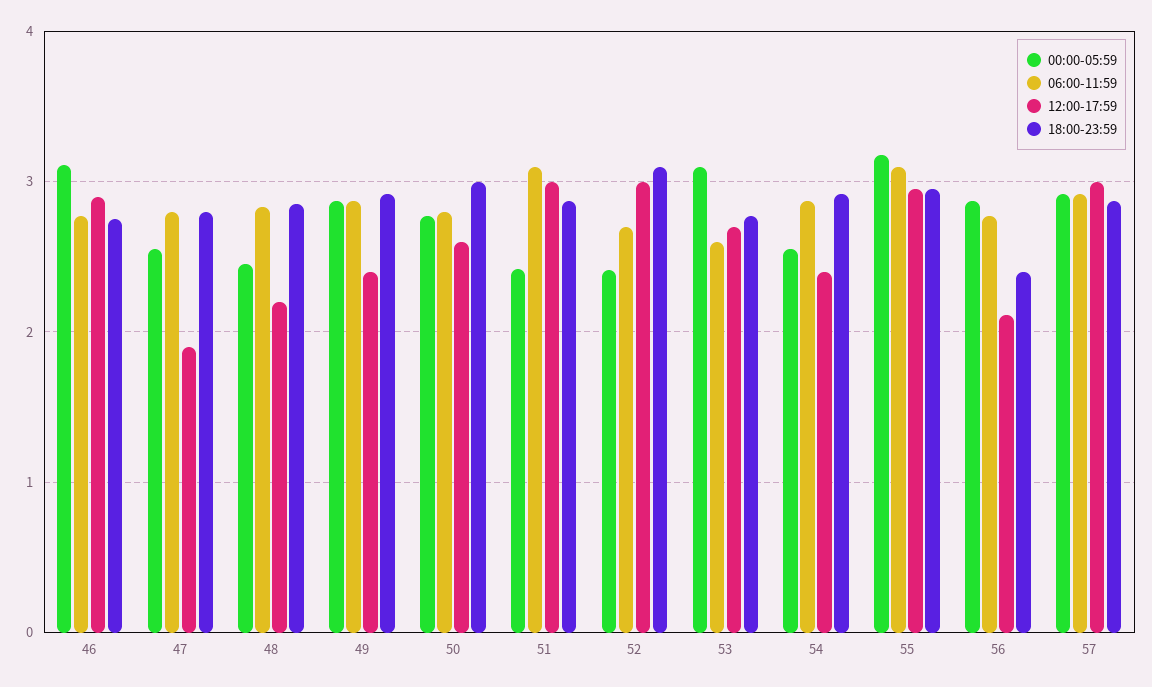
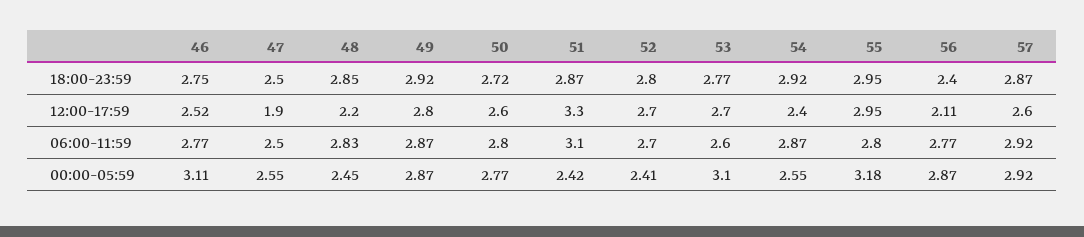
12:00-17:59, 46: 2.9 -> 2.52
06:00-11:59, 47: 2.8 -> 2.5
18:00-23:59, 47: 2.8 -> 2.5
12:00-17:59, 49: 2.4 -> 2.8
18:00-23:59, 50: 3 -> 2.72
12:00-17:59, 51: 3 -> 3.3
12:00-17:59, 52: 3 -> 2.7
18:00-23:59, 52: 3.1 -> 2.8
06:00-11:59, 55: 3.1 -> 2.8
12:00-17:59, 57: 3 -> 2.6

